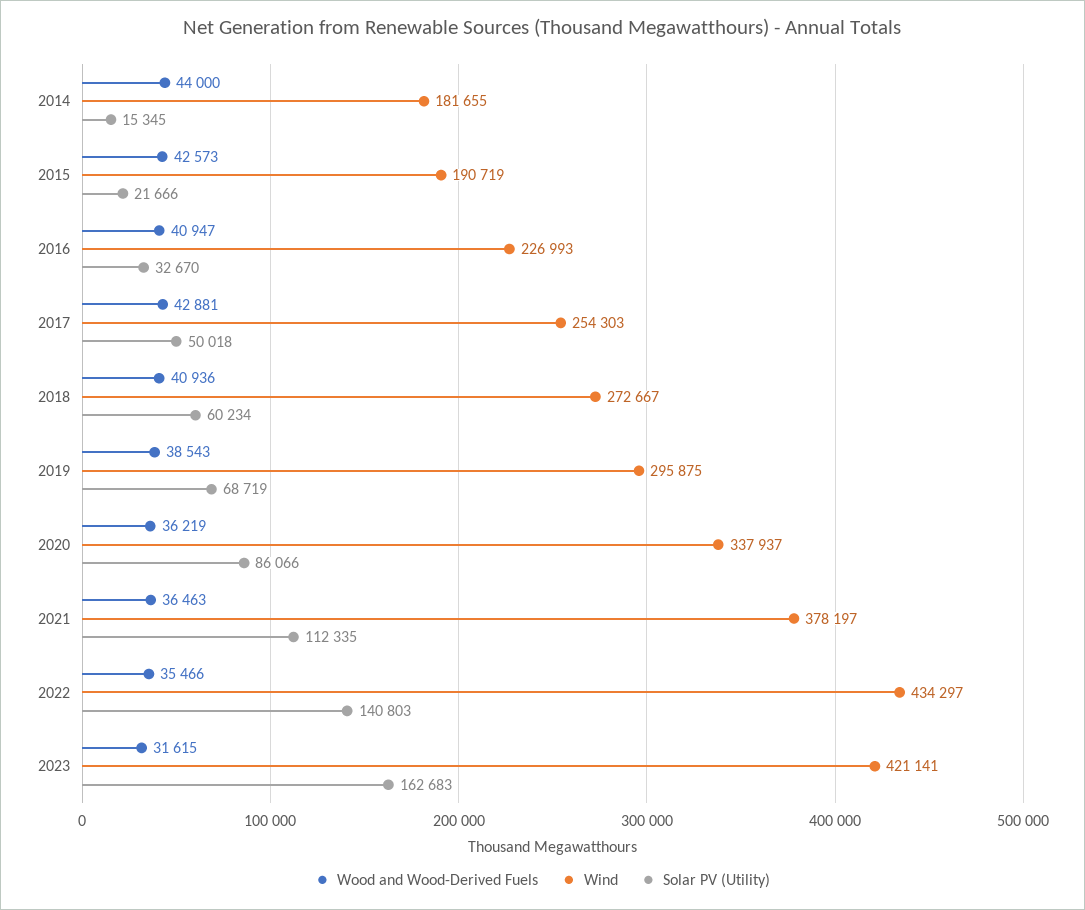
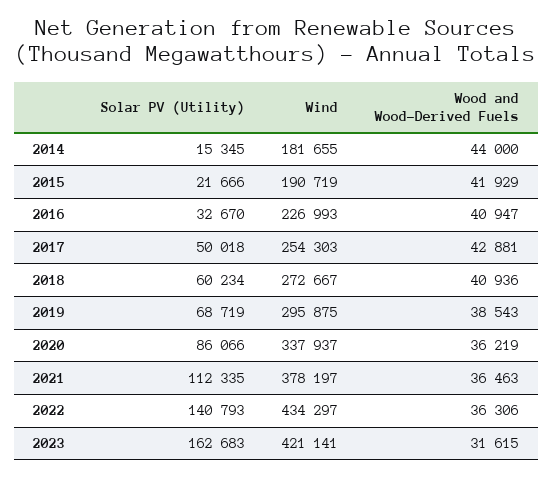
Wood and Wood-Derived Fuels, 2015: 42573 -> 41929
Wood and Wood-Derived Fuels, 2022: 35466 -> 36306
Solar PV (Utility), 2022: 140803 -> 140793

